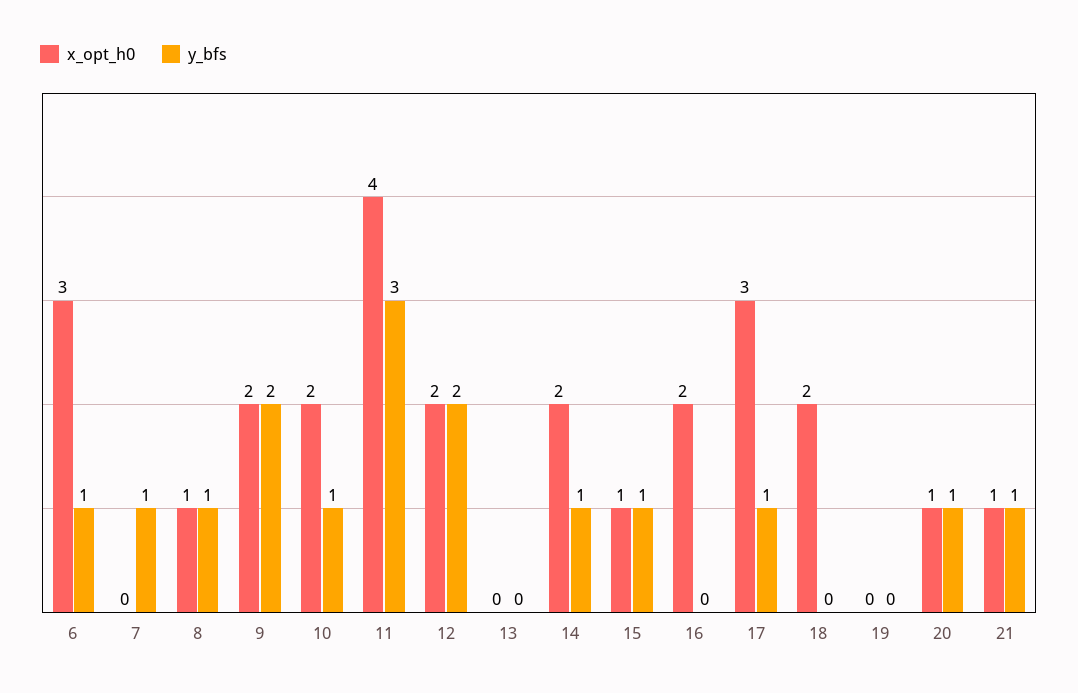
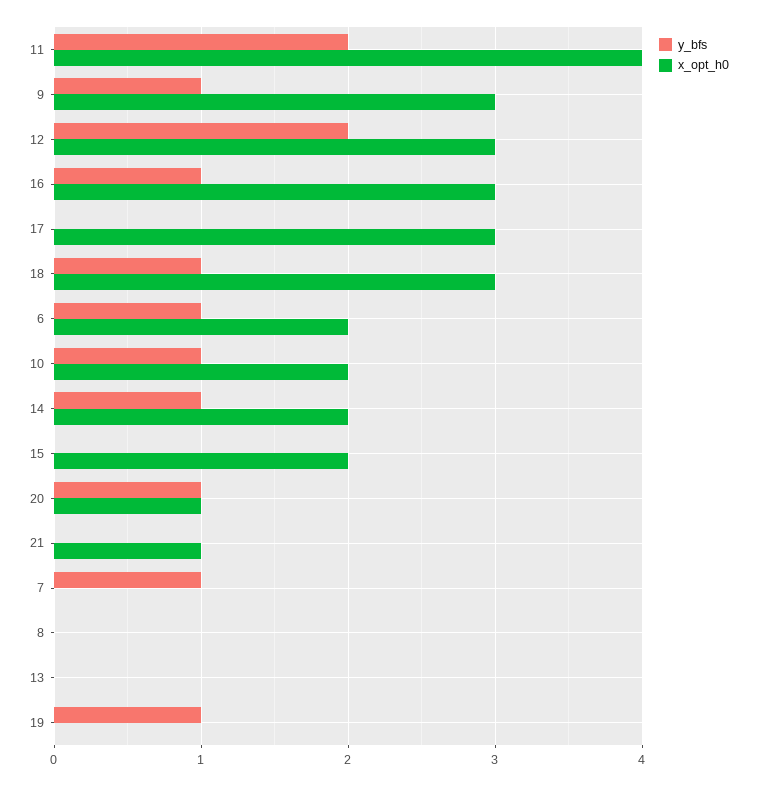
x_opt_h0, 6: 3 -> 2
x_opt_h0, 8: 1 -> 0
y_bfs, 8: 1 -> 0
x_opt_h0, 9: 2 -> 3
y_bfs, 9: 2 -> 1
y_bfs, 11: 3 -> 2
x_opt_h0, 12: 2 -> 3
x_opt_h0, 15: 1 -> 2
y_bfs, 15: 1 -> 0
x_opt_h0, 16: 2 -> 3
y_bfs, 16: 0 -> 1
y_bfs, 17: 1 -> 0
x_opt_h0, 18: 2 -> 3
y_bfs, 18: 0 -> 1
y_bfs, 19: 0 -> 1
y_bfs, 21: 1 -> 0

